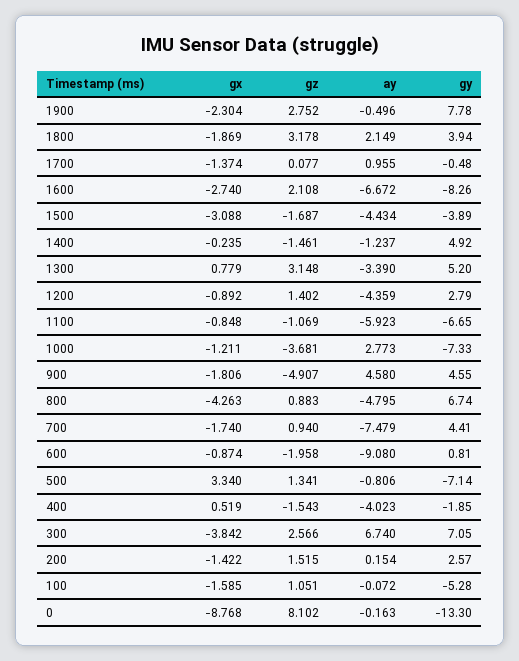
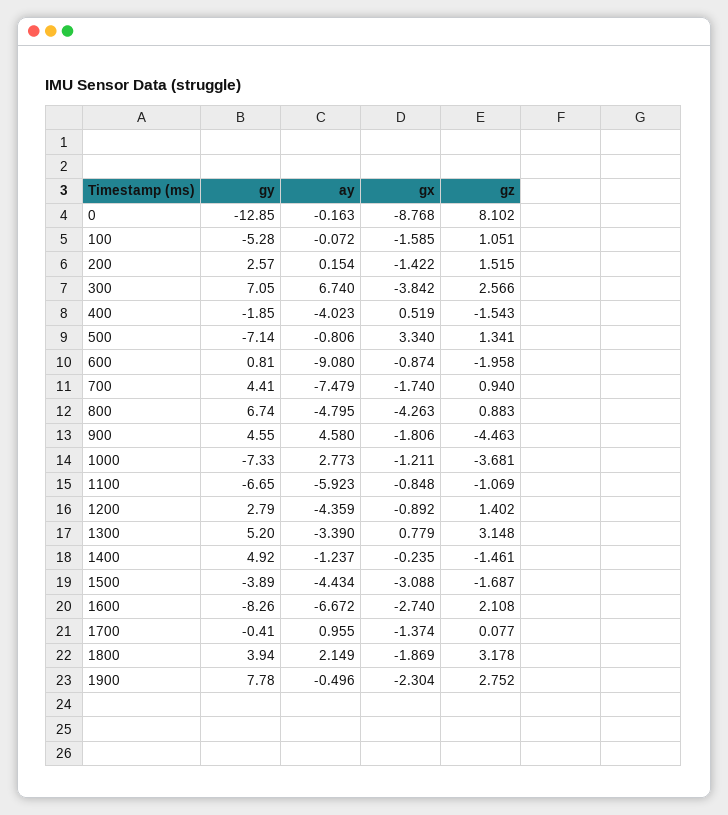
gy, 1700: -0.48 -> -0.41
gz, 900: -4.907 -> -4.463
gy, 0: -13.3 -> -12.85

